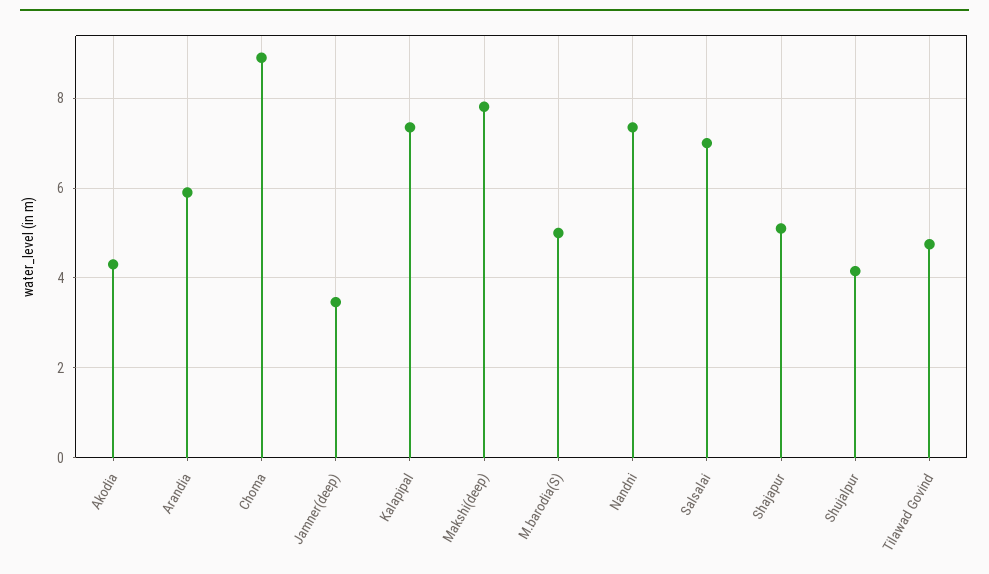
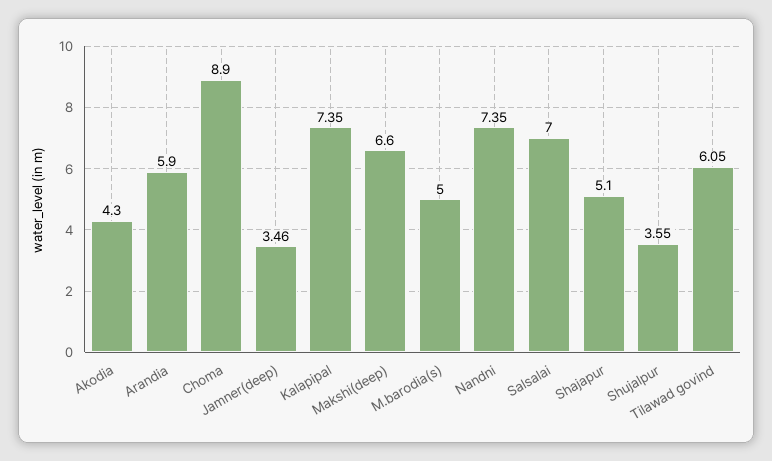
Makshi(deep): 7.8 -> 6.6
Shujalpur: 4.2 -> 3.55
Tilawad Govind: 4.8 -> 6.05

